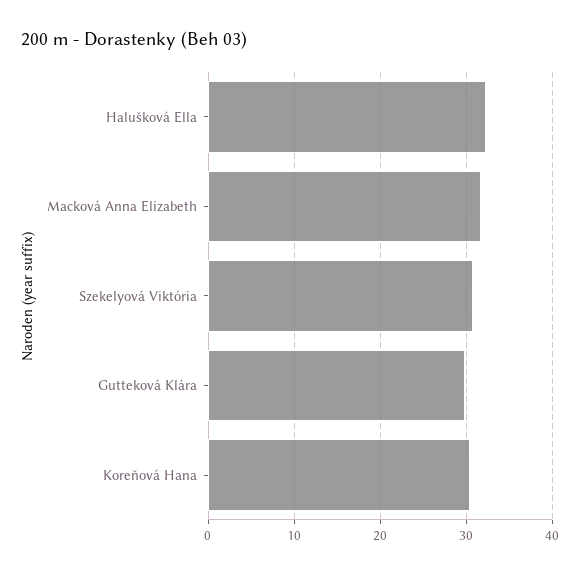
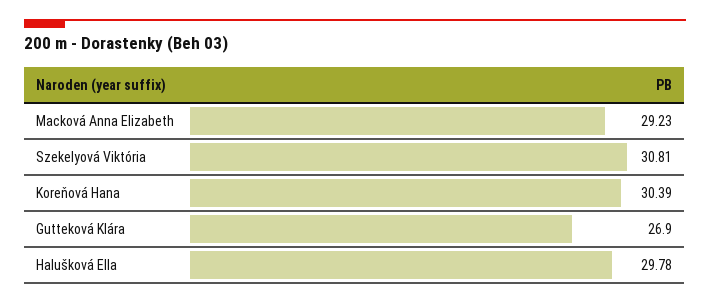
Halušková Ella: 32 -> 29.78
Macková Anna Elizabeth: 32 -> 29.23
Gutteková Klára: 30 -> 26.9

